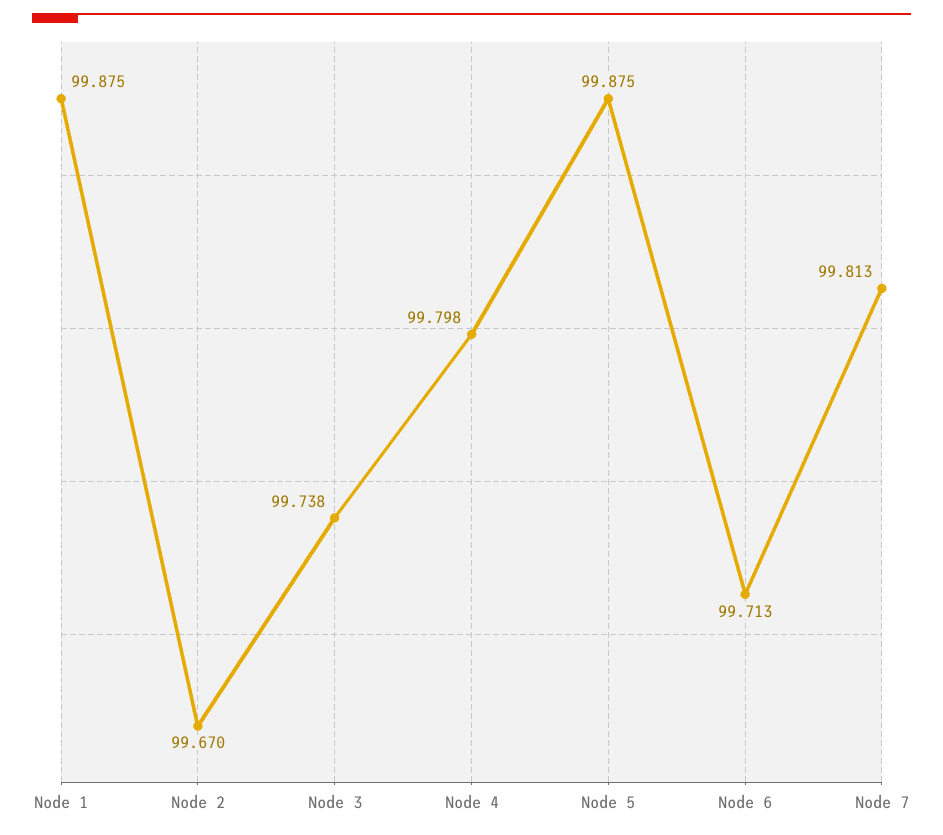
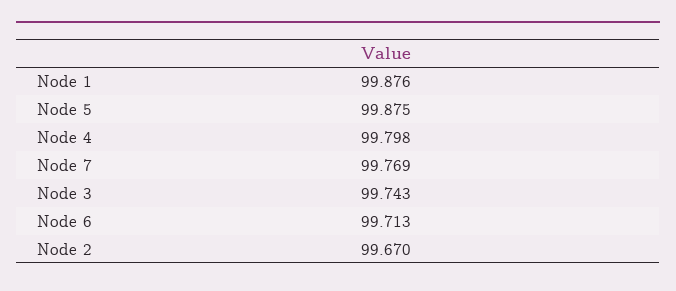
Node 1: 99.875 -> 99.876
Node 3: 99.738 -> 99.743
Node 7: 99.813 -> 99.769

